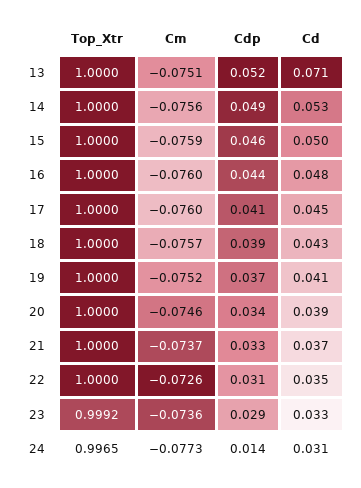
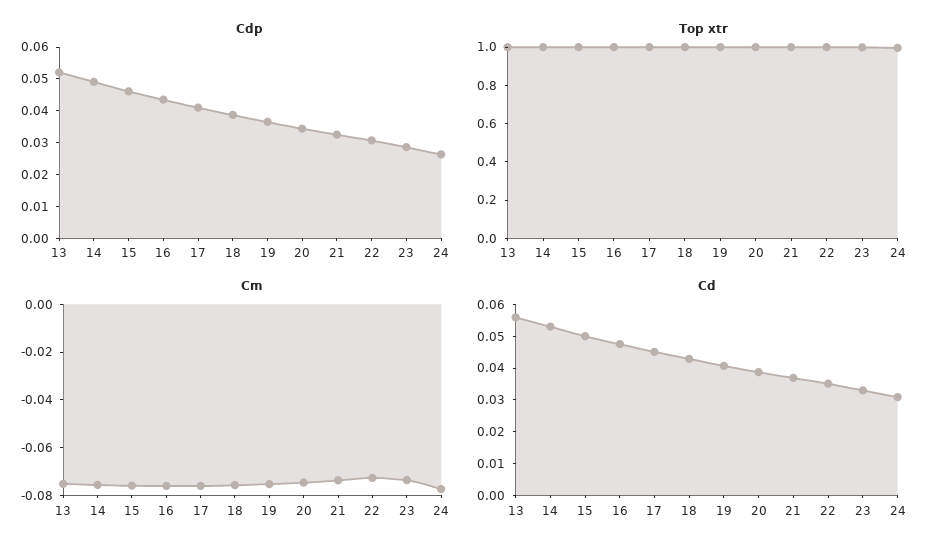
Cd, 13: 0.071 -> 0.055
Cdp, 24: 0.014 -> 0.025

